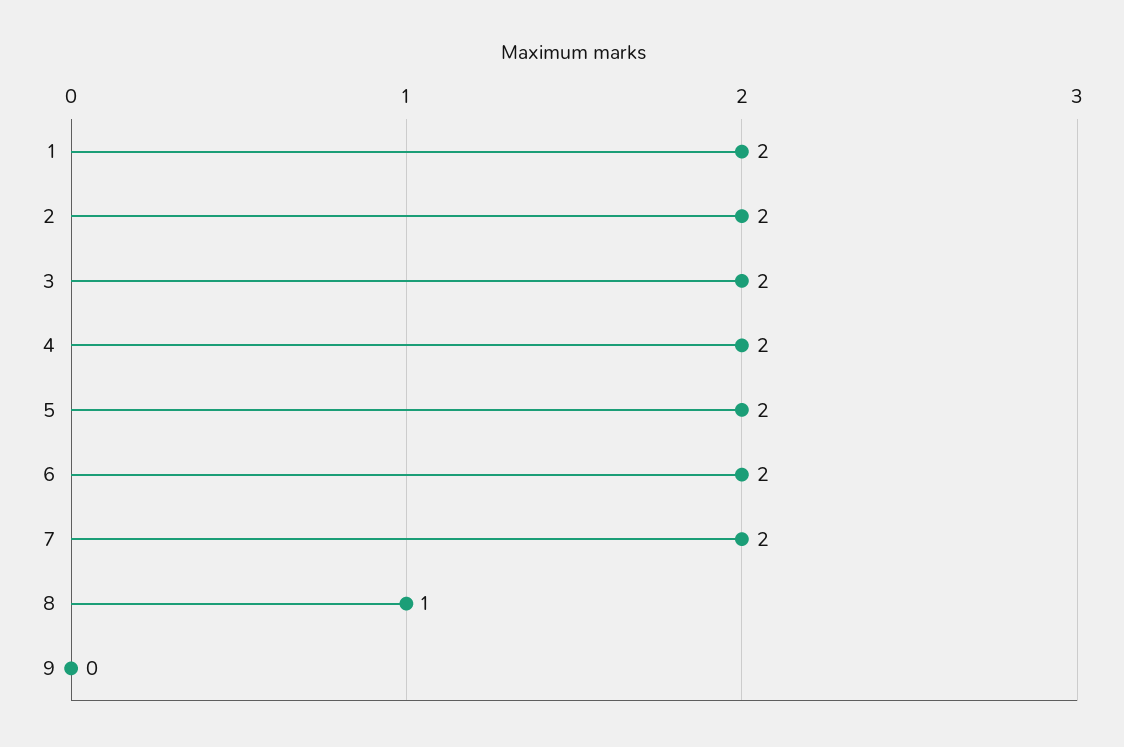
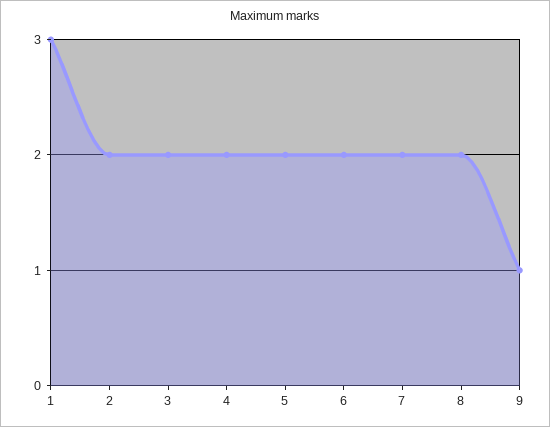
1: 2 -> 3
8: 1 -> 2
9: 0 -> 1

